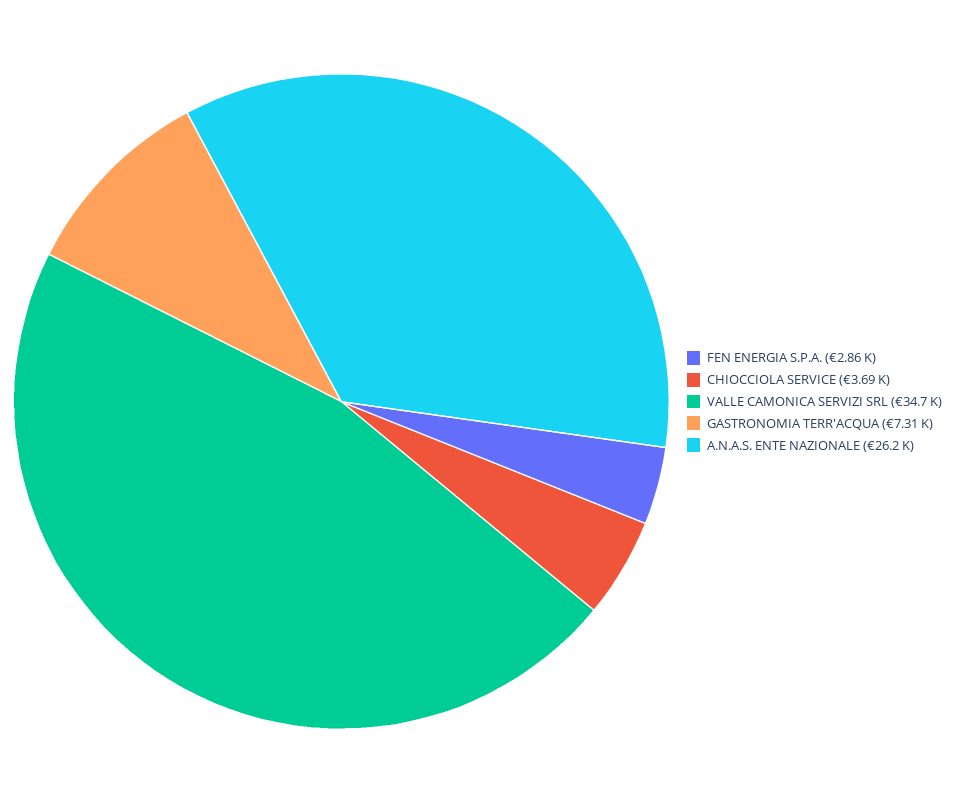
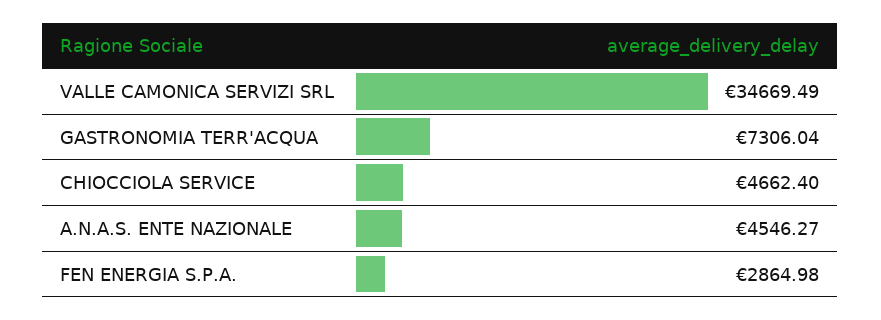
CHIOCCIOLA SERVICE: 3690 -> 4662.4
A.N.A.S. ENTE NAZIONALE: 26200 -> 4546.27

